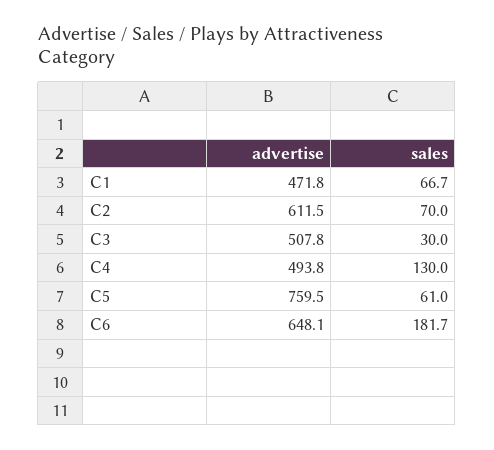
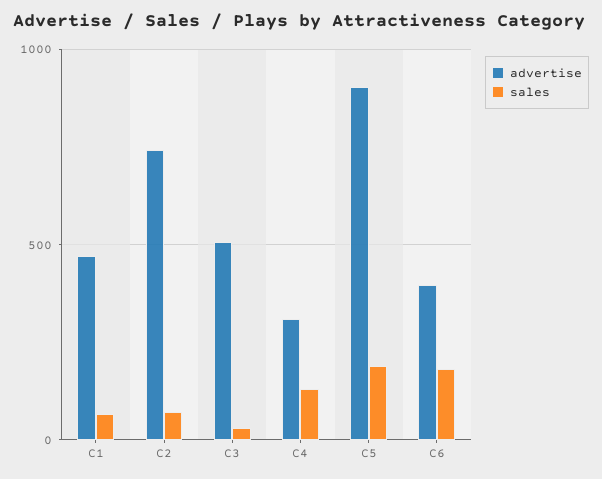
advertise, C2: 611.5 -> 750
advertise, C4: 493.8 -> 300
advertise, C5: 759.5 -> 900
sales, C5: 61 -> 200
advertise, C6: 648.1 -> 400

